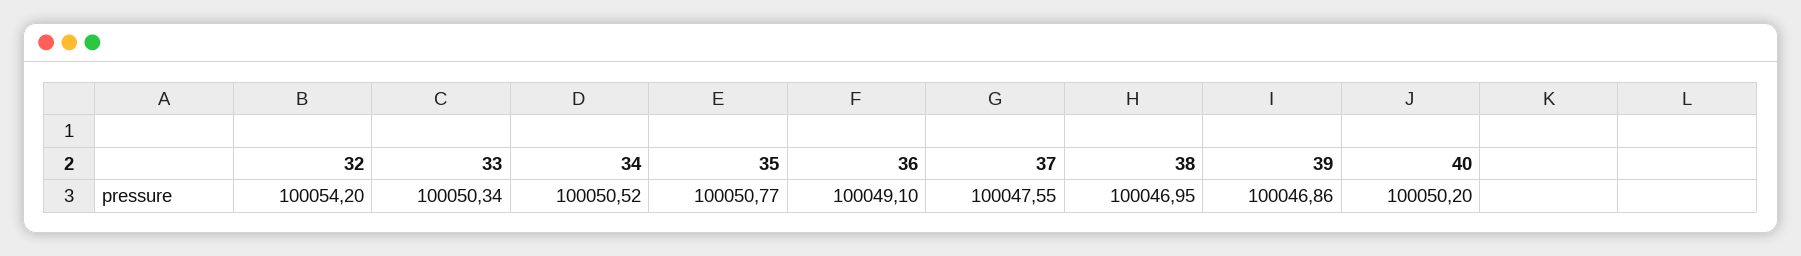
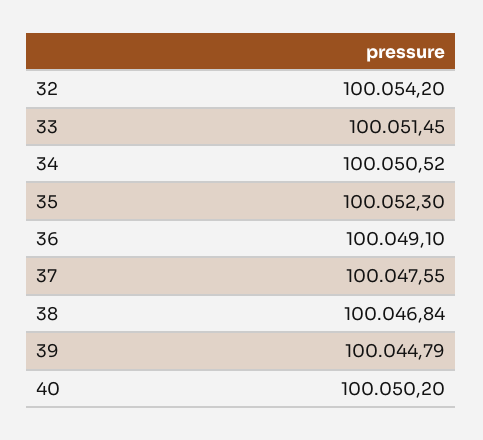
33: 100050.34 -> 100051.45
35: 100050.77 -> 100052.3
38: 100046.95 -> 100046.84
39: 100046.86 -> 100044.79

